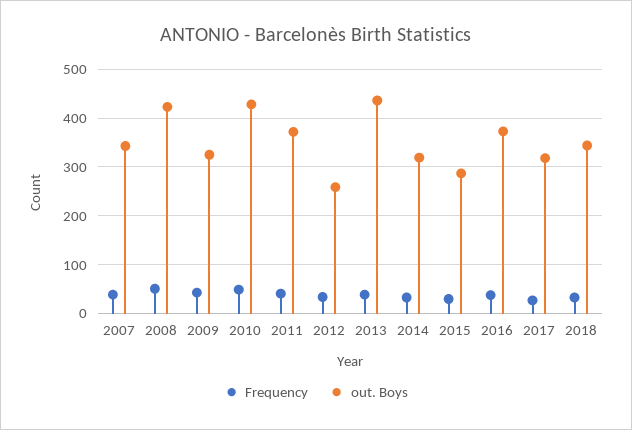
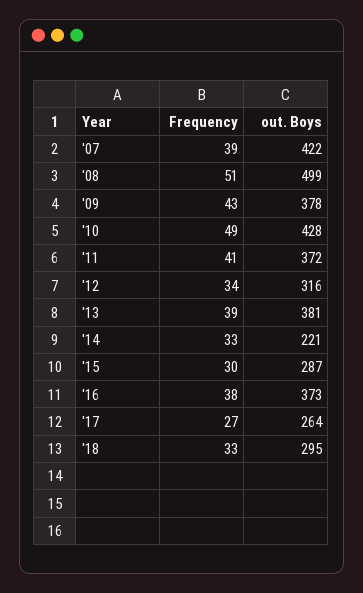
out. Boys, 2007: 340 -> 422
out. Boys, 2008: 420 -> 499
out. Boys, 2009: 320 -> 378
out. Boys, 2012: 260 -> 316
out. Boys, 2013: 440 -> 381
out. Boys, 2014: 320 -> 221
out. Boys, 2017: 320 -> 264
out. Boys, 2018: 340 -> 295

